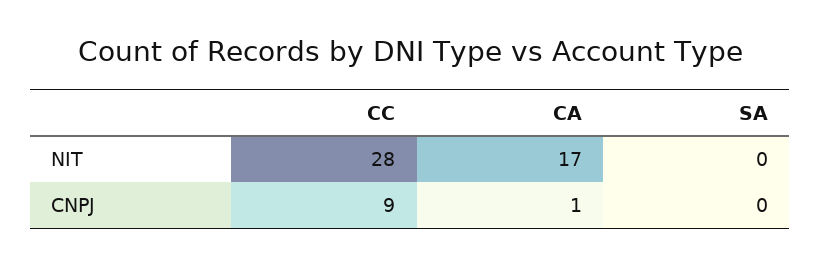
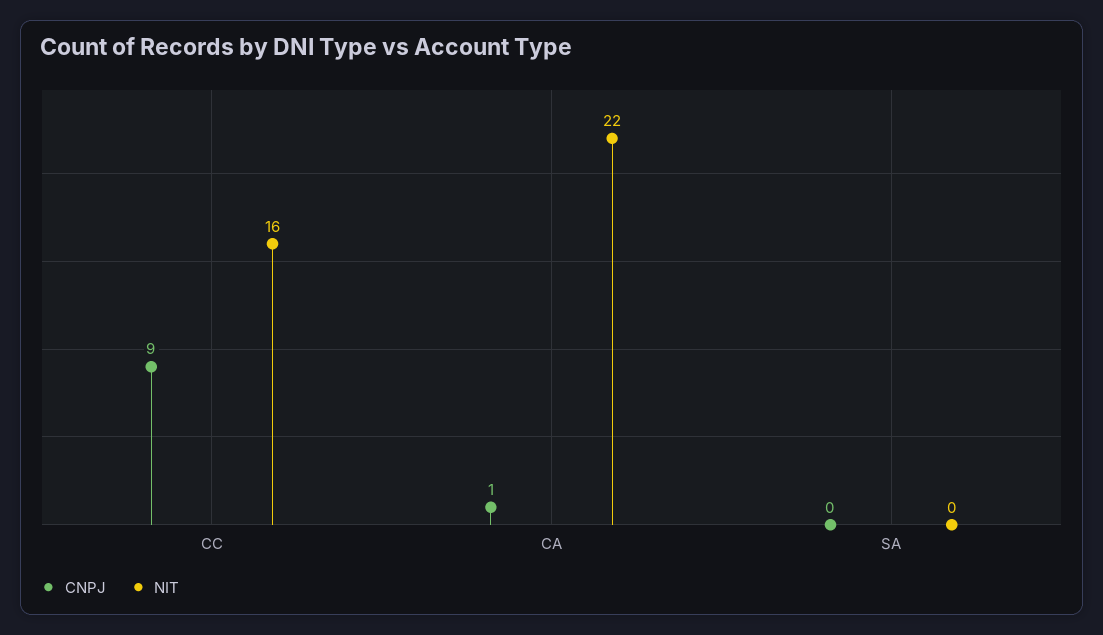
NIT, CC: 28 -> 16
NIT, CA: 17 -> 22

